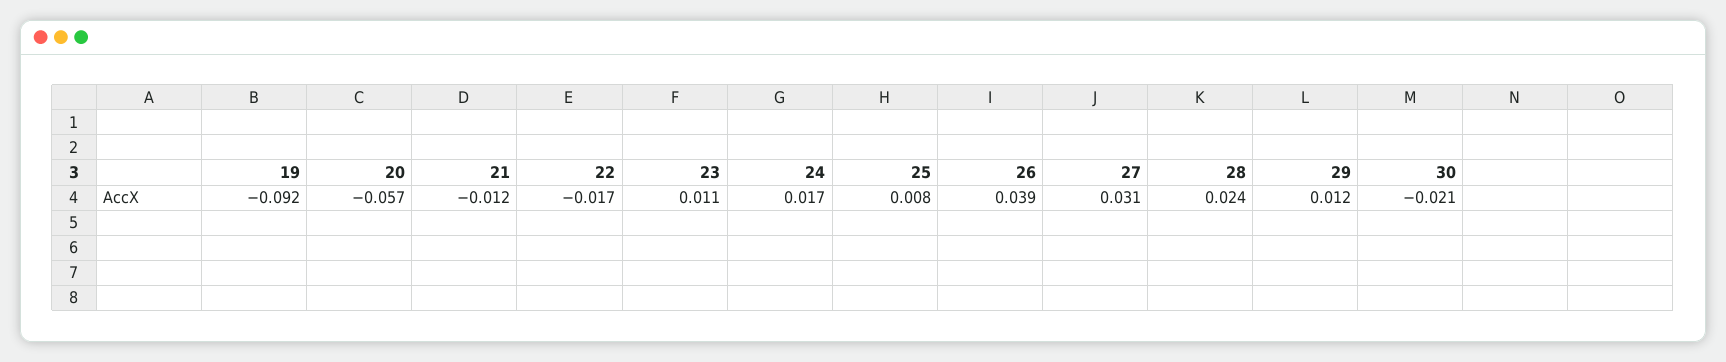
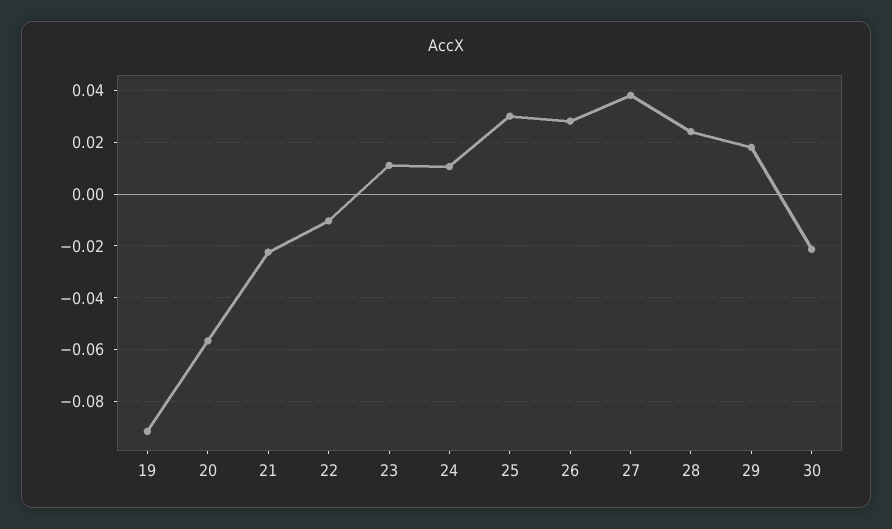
21: -0.012 -> -0.0225
22: -0.017 -> -0.01
24: 0.017 -> 0.01
25: 0.008 -> 0.03
26: 0.039 -> 0.0275
27: 0.031 -> 0.0375
29: 0.012 -> 0.0175

